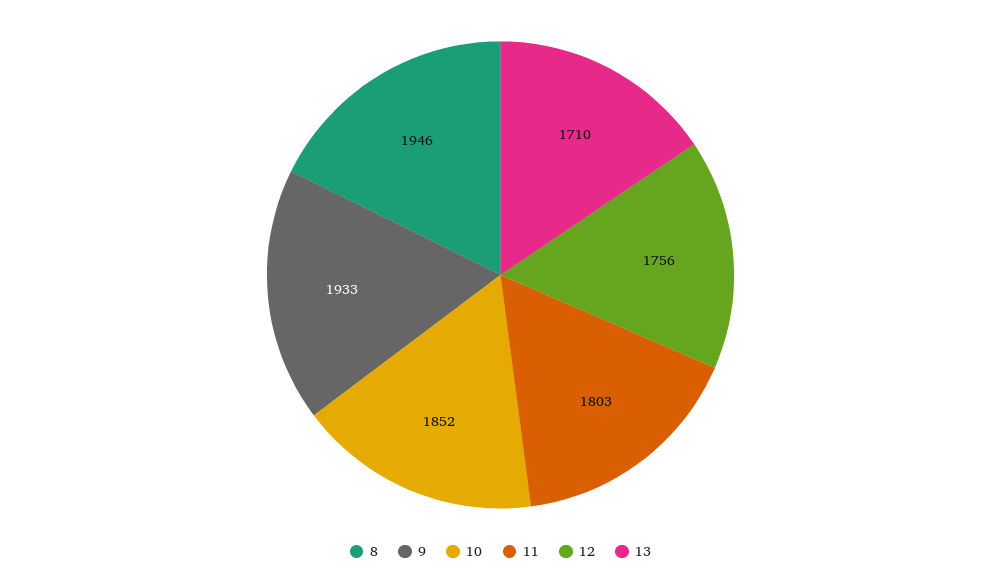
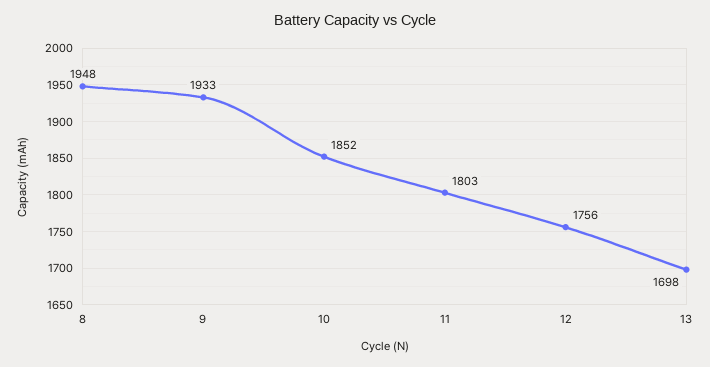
8: 1946 -> 1948
13: 1710 -> 1698

